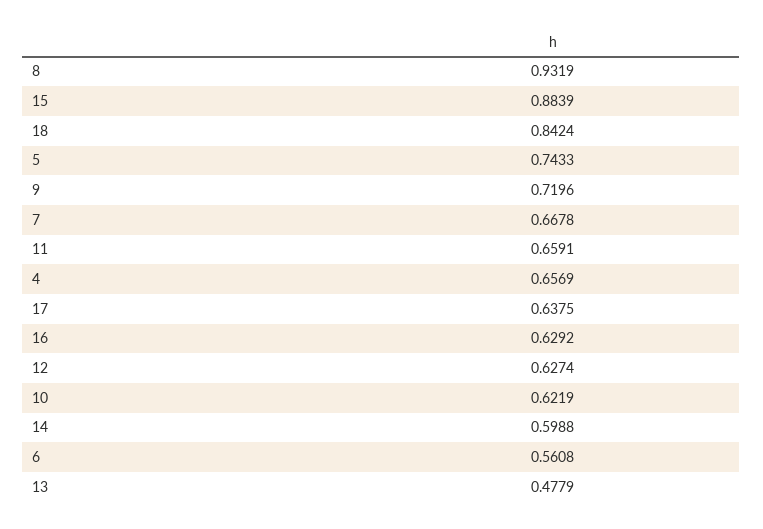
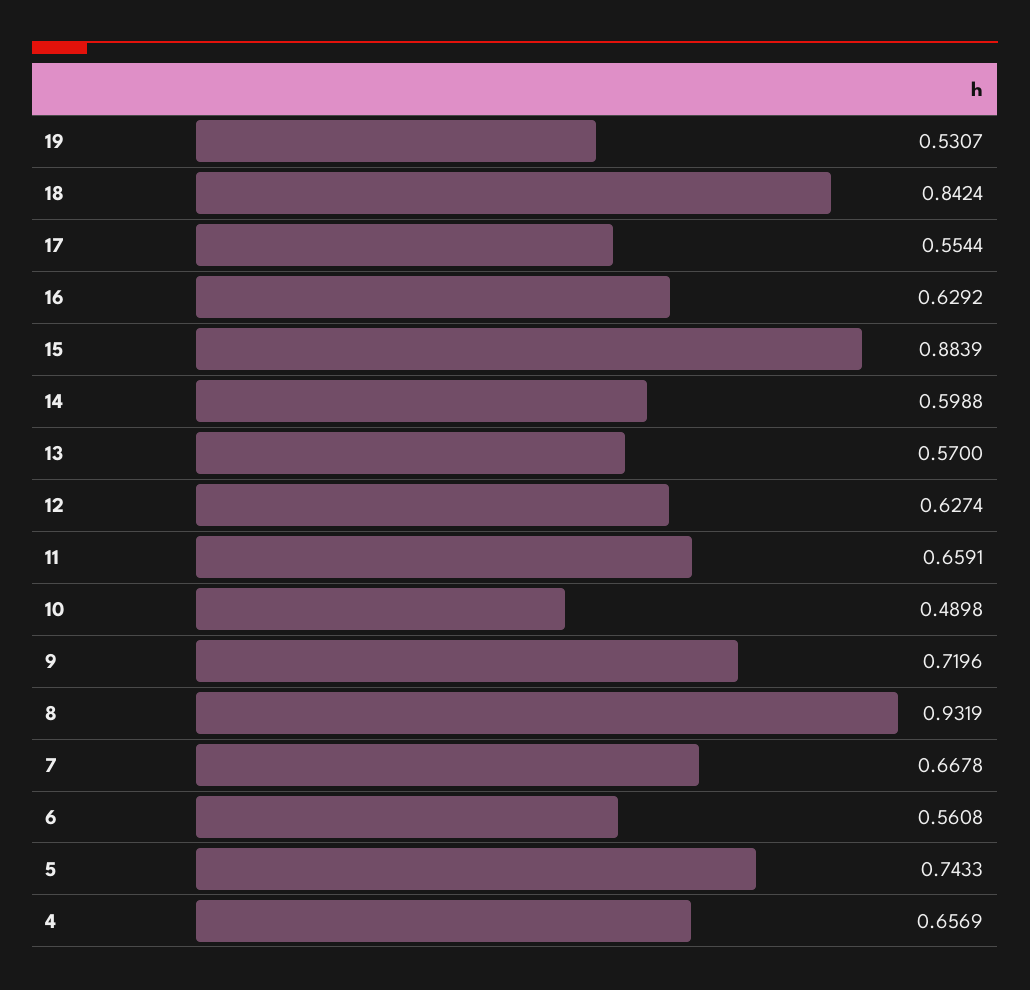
17: 0.6375 -> 0.5544
10: 0.6219 -> 0.4898
13: 0.4779 -> 0.57
19: none -> 0.5307

